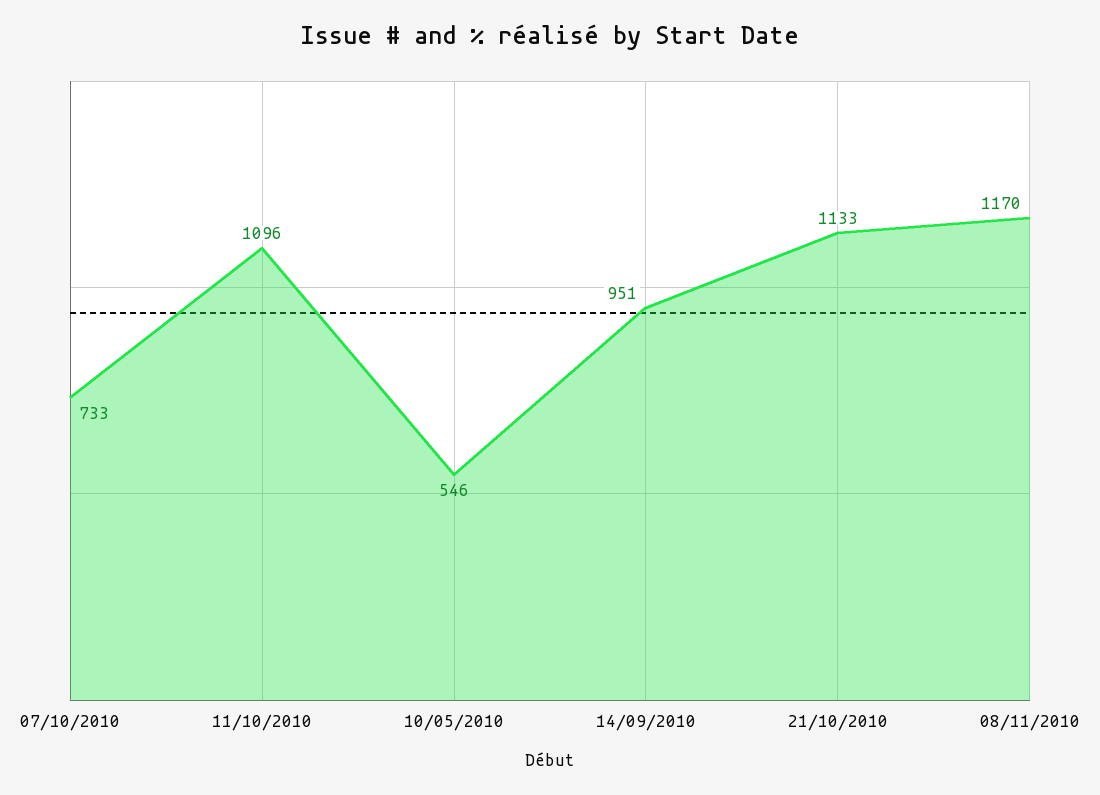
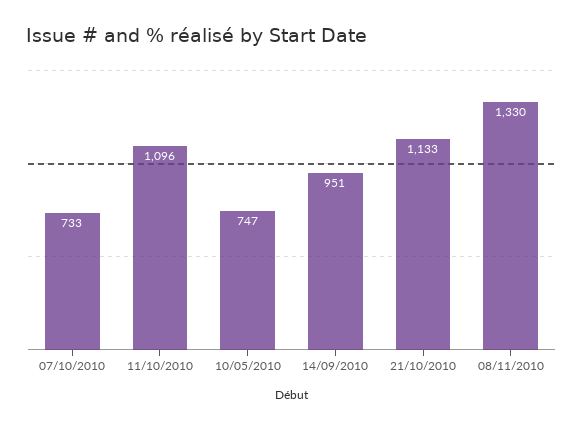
10/05/2010: 546 -> 747
08/11/2010: 1170 -> 1330

